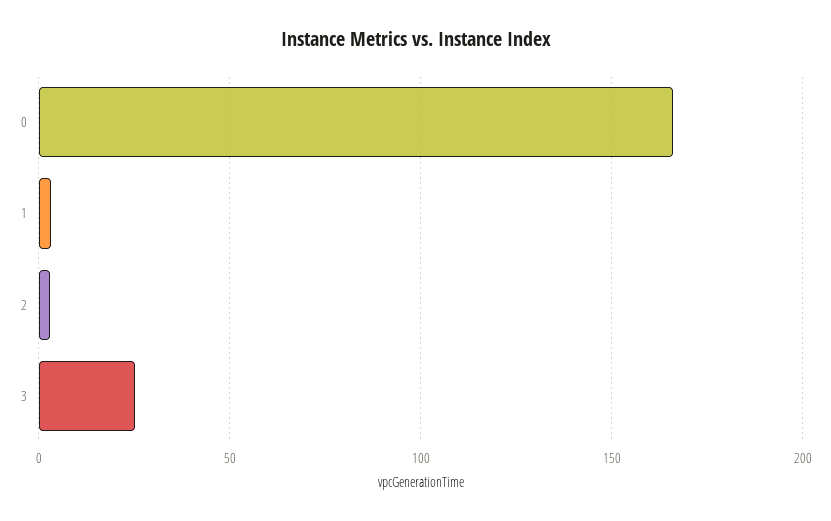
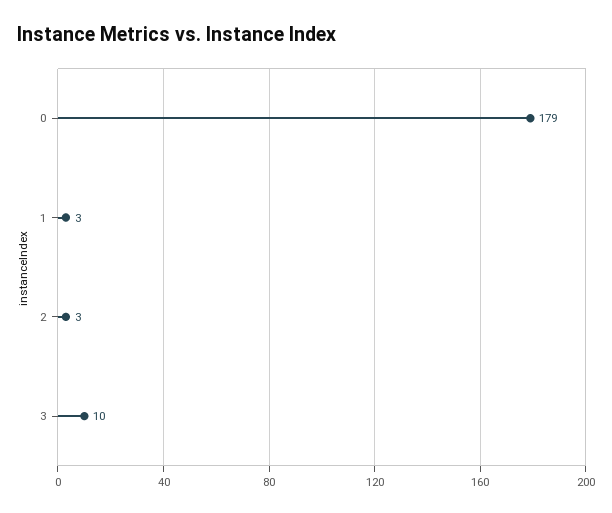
0: 165 -> 179
3: 25 -> 10

